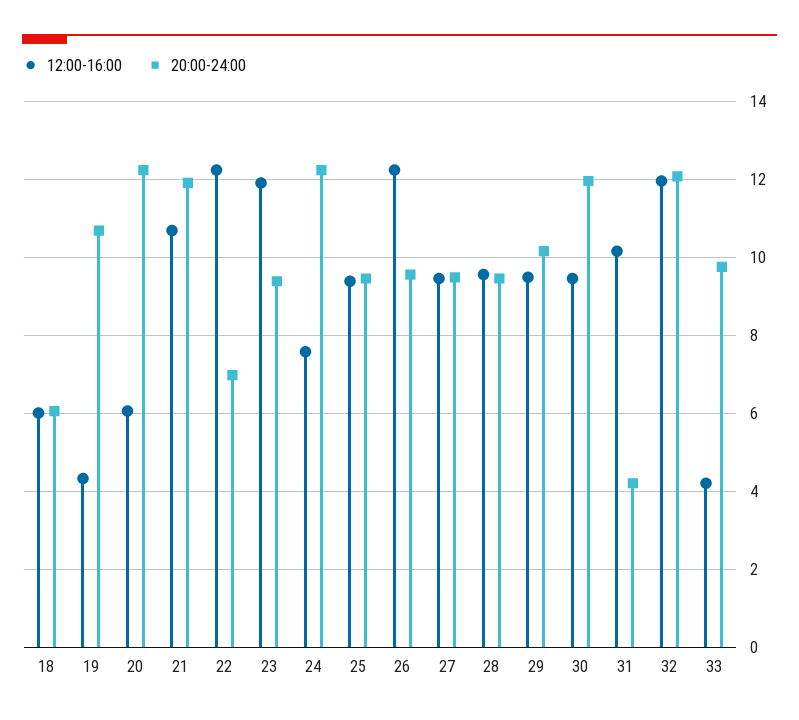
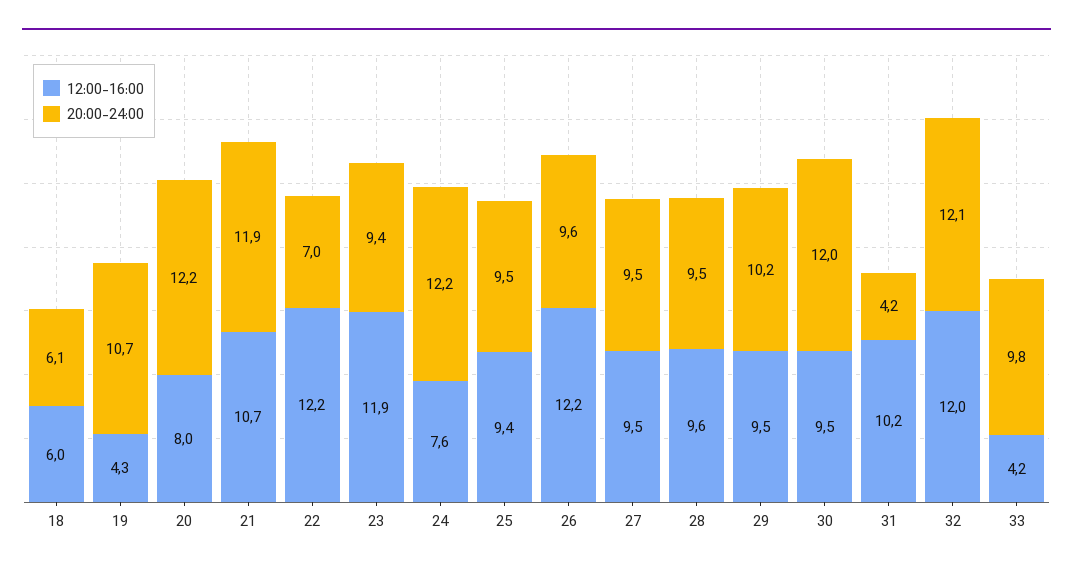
12:00-16:00, 20: 6 -> 8

